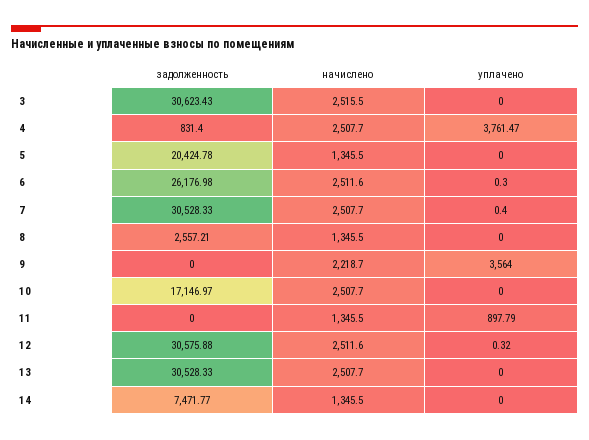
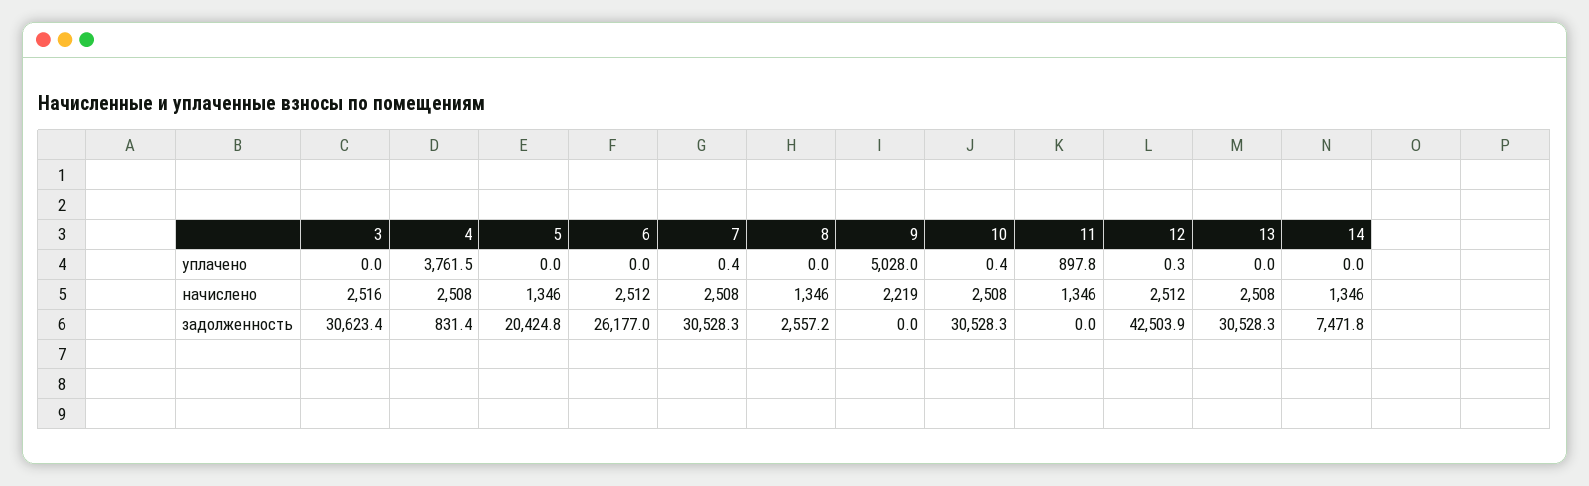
уплачено, 6: 0.3 -> 0
уплачено, 9: 3564 -> 5028
задолженность, 10: 17146.97 -> 30528.3
уплачено, 10: 0 -> 0.4
задолженность, 12: 30575.88 -> 42503.9

